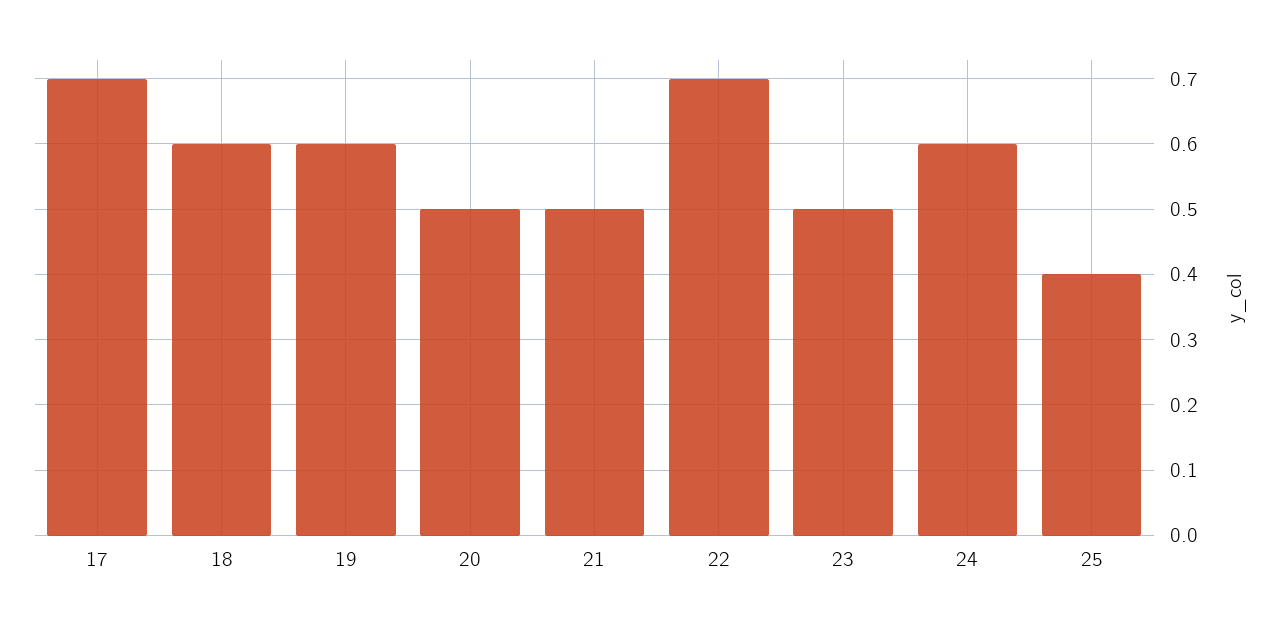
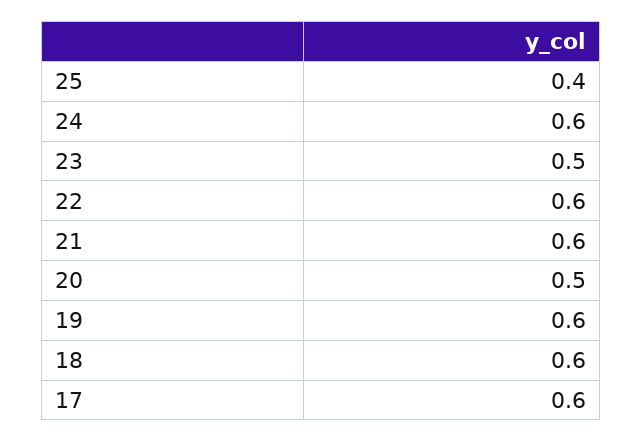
17: 0.7 -> 0.6
21: 0.5 -> 0.6
22: 0.7 -> 0.6

